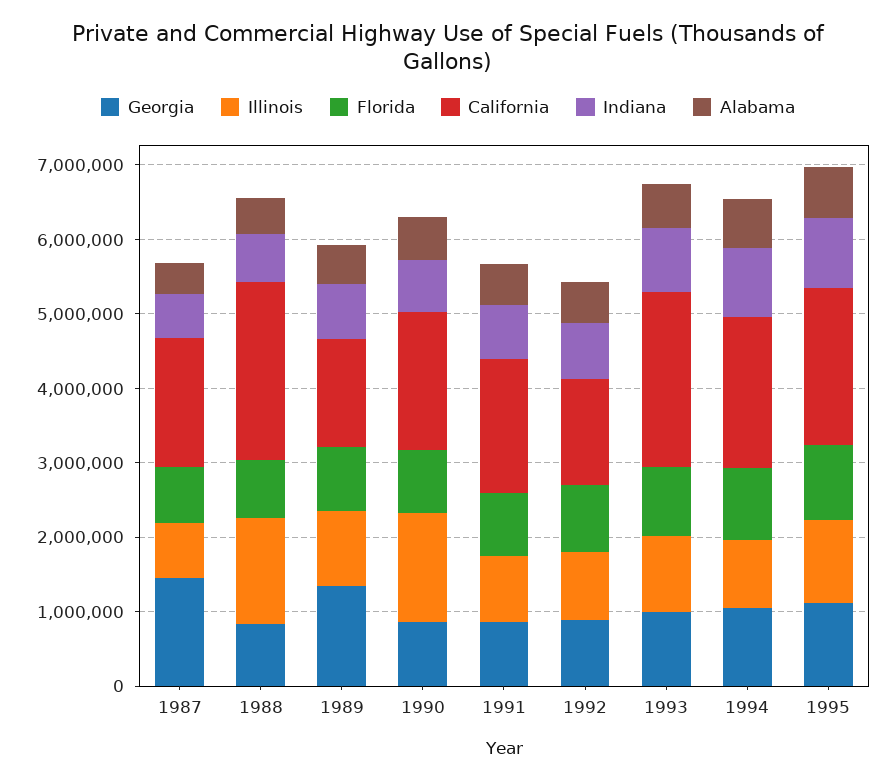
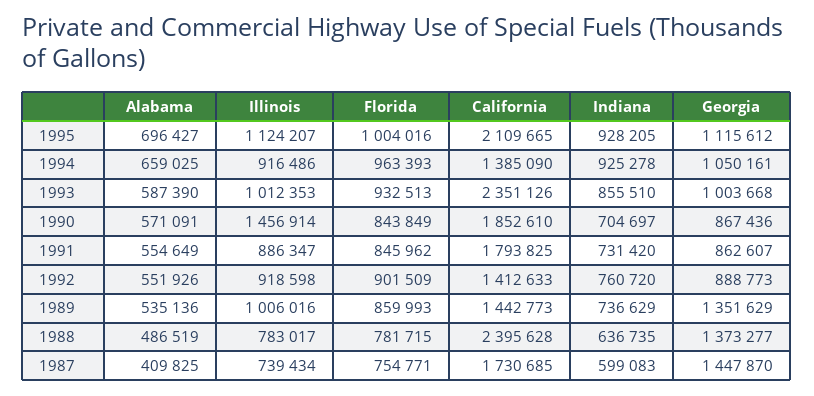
Georgia, 1988: 800000 -> 1373277
Illinois, 1988: 1400000 -> 783017
California, 1994: 2000000 -> 1385090

